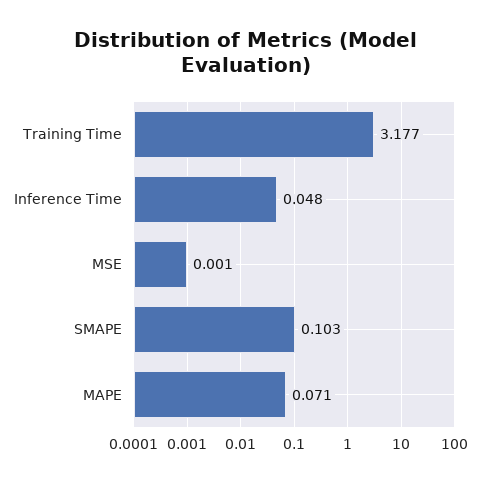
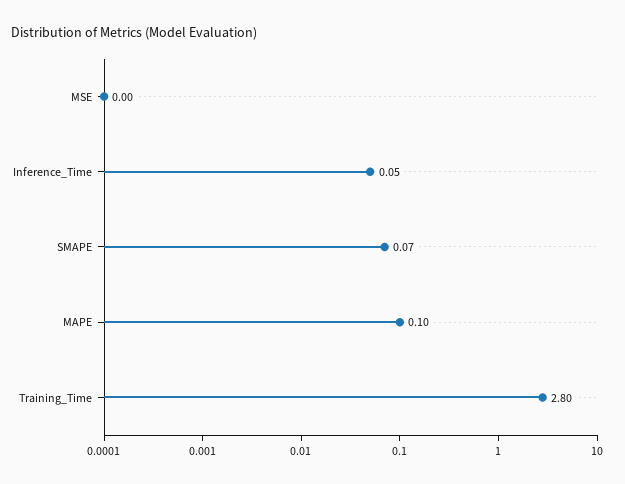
Training Time: 3.177 -> 2.8
SMAPE: 0.103 -> 0.07
MAPE: 0.071 -> 0.1

